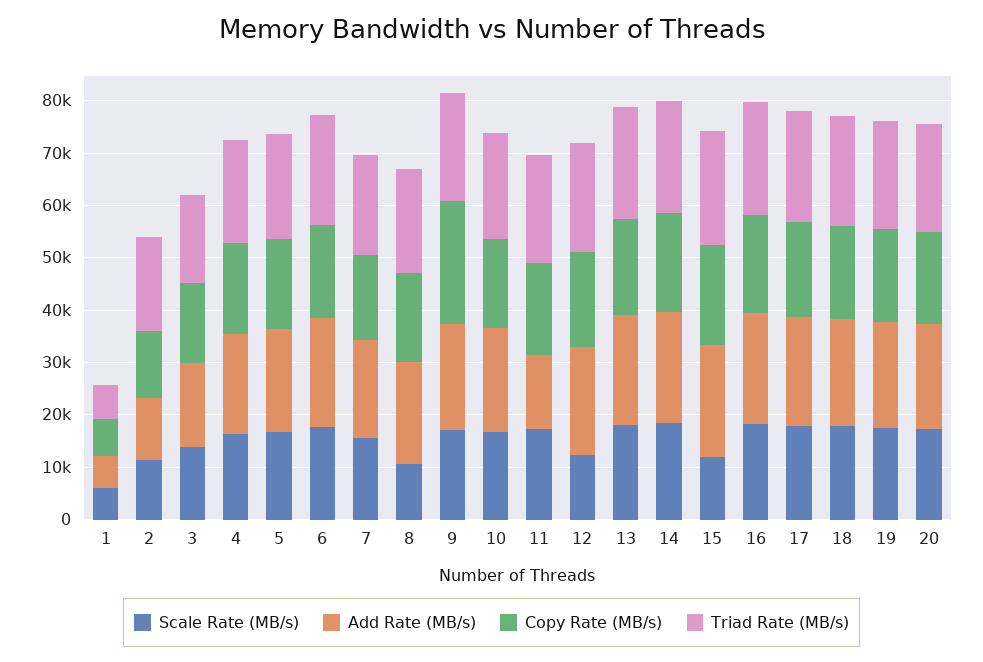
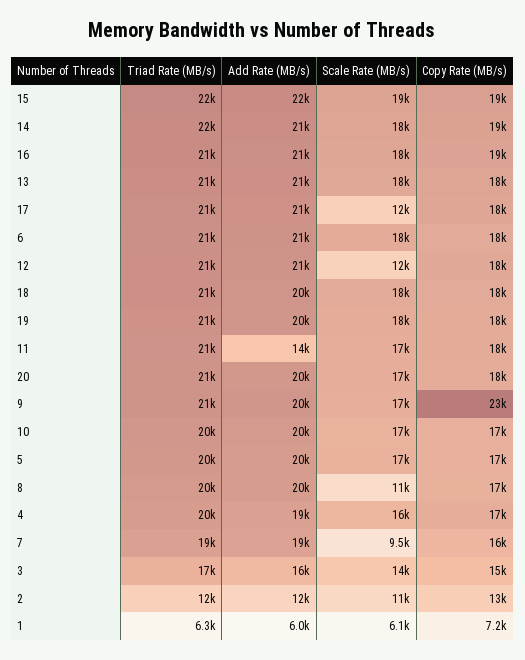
Triad Rate (MB/s), 2: 18000 -> 12000
Scale Rate (MB/s), 7: 16000 -> 9500
Scale Rate (MB/s), 15: 12000 -> 19000
Scale Rate (MB/s), 17: 18000 -> 12000

